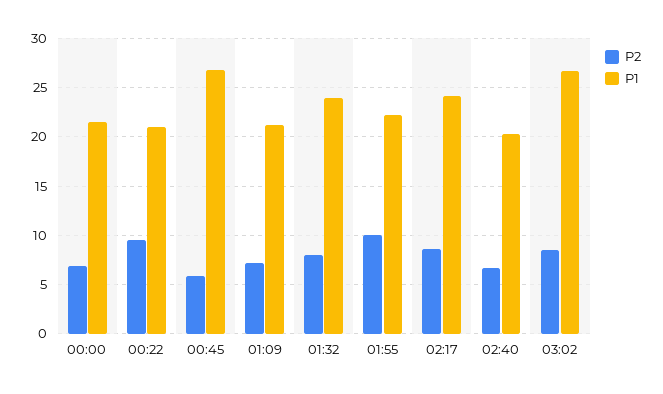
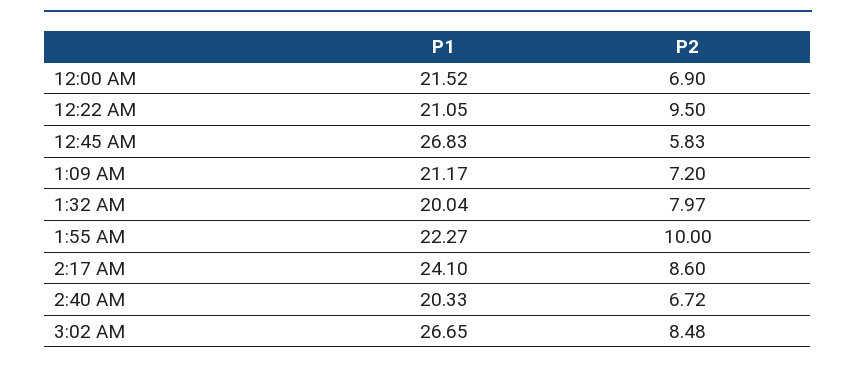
P1, 01:32: 24 -> 20.04

